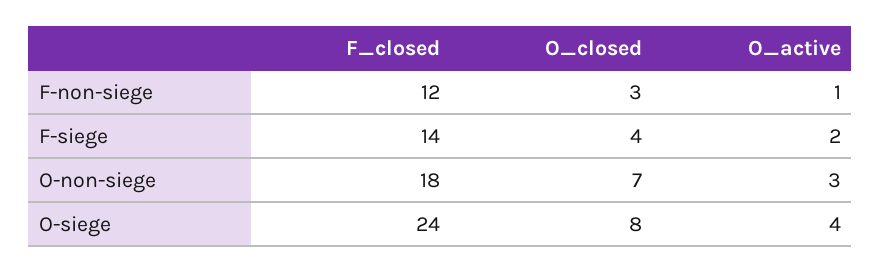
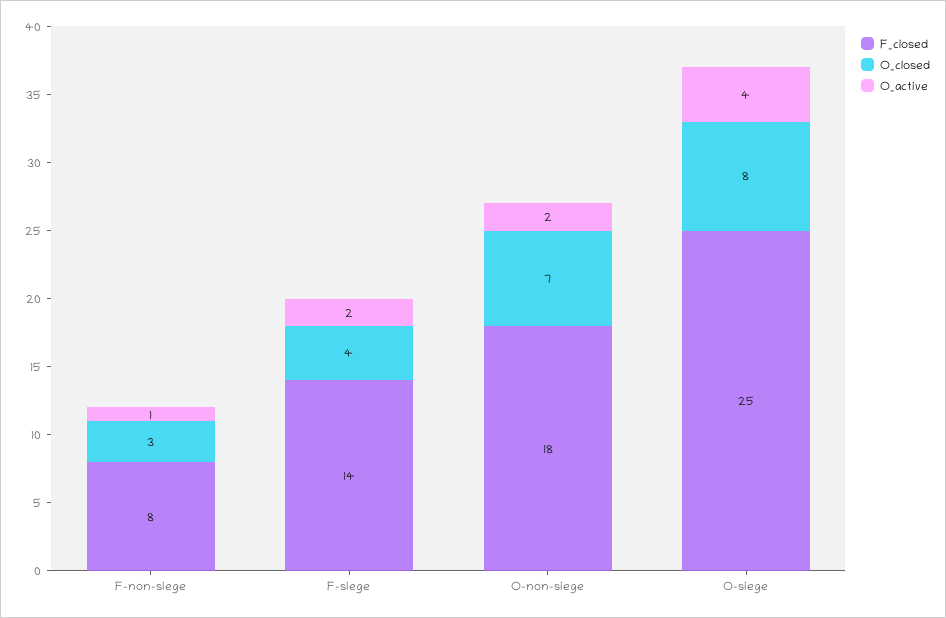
F_closed, F-non-siege: 12 -> 8
O_active, O-non-siege: 3 -> 2
F_closed, O-siege: 24 -> 25

